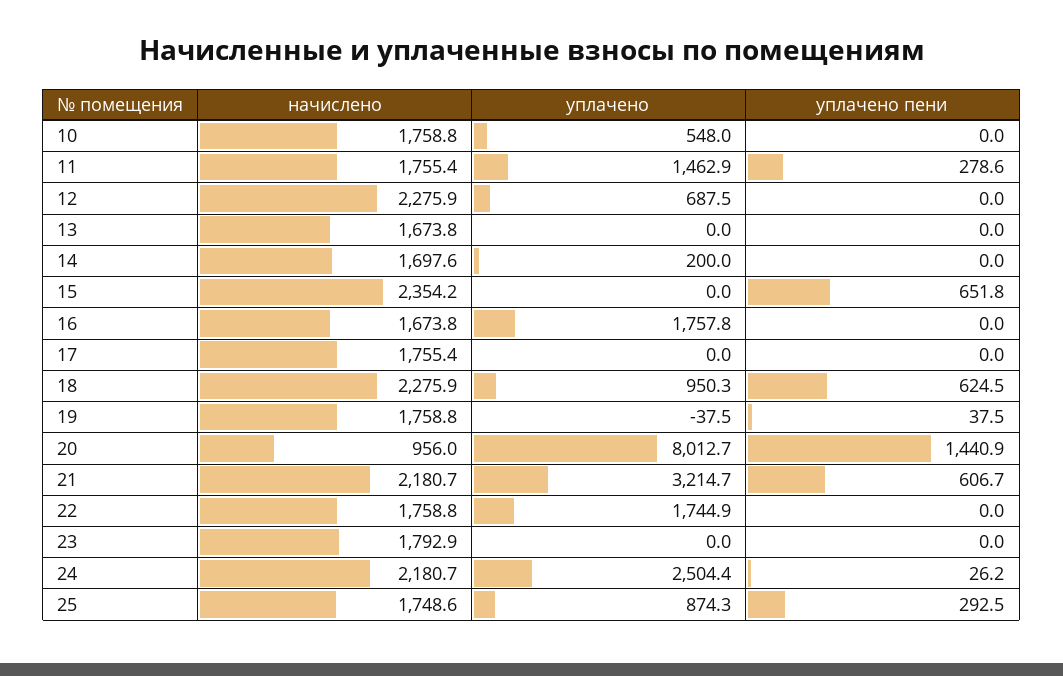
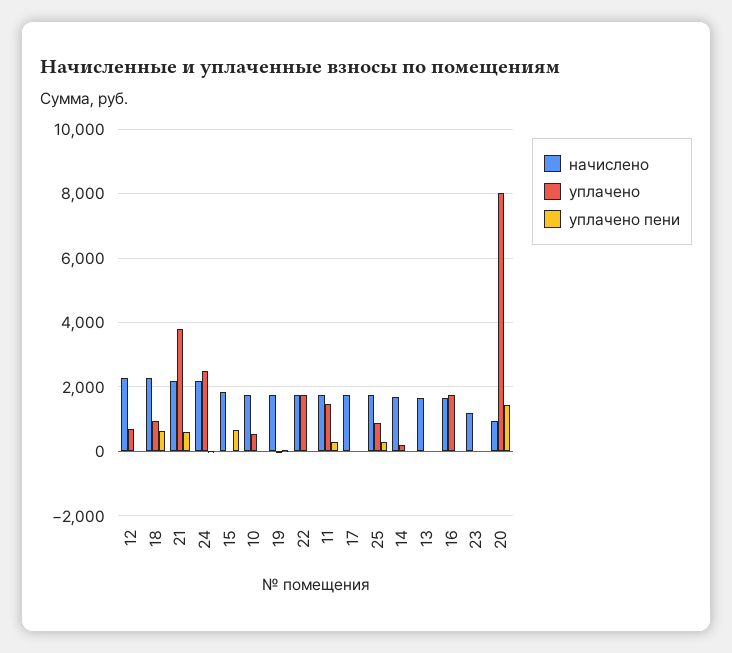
начислено, 15: 2354.2 -> 1800
уплачено, 21: 3214.7 -> 3800
начислено, 23: 1792.9 -> 1200

